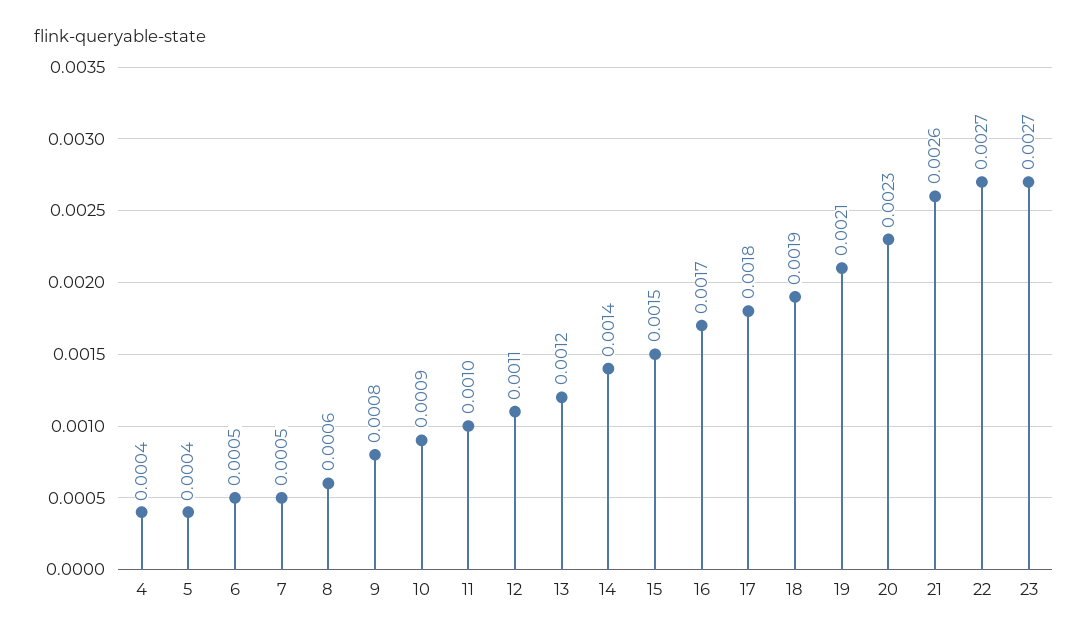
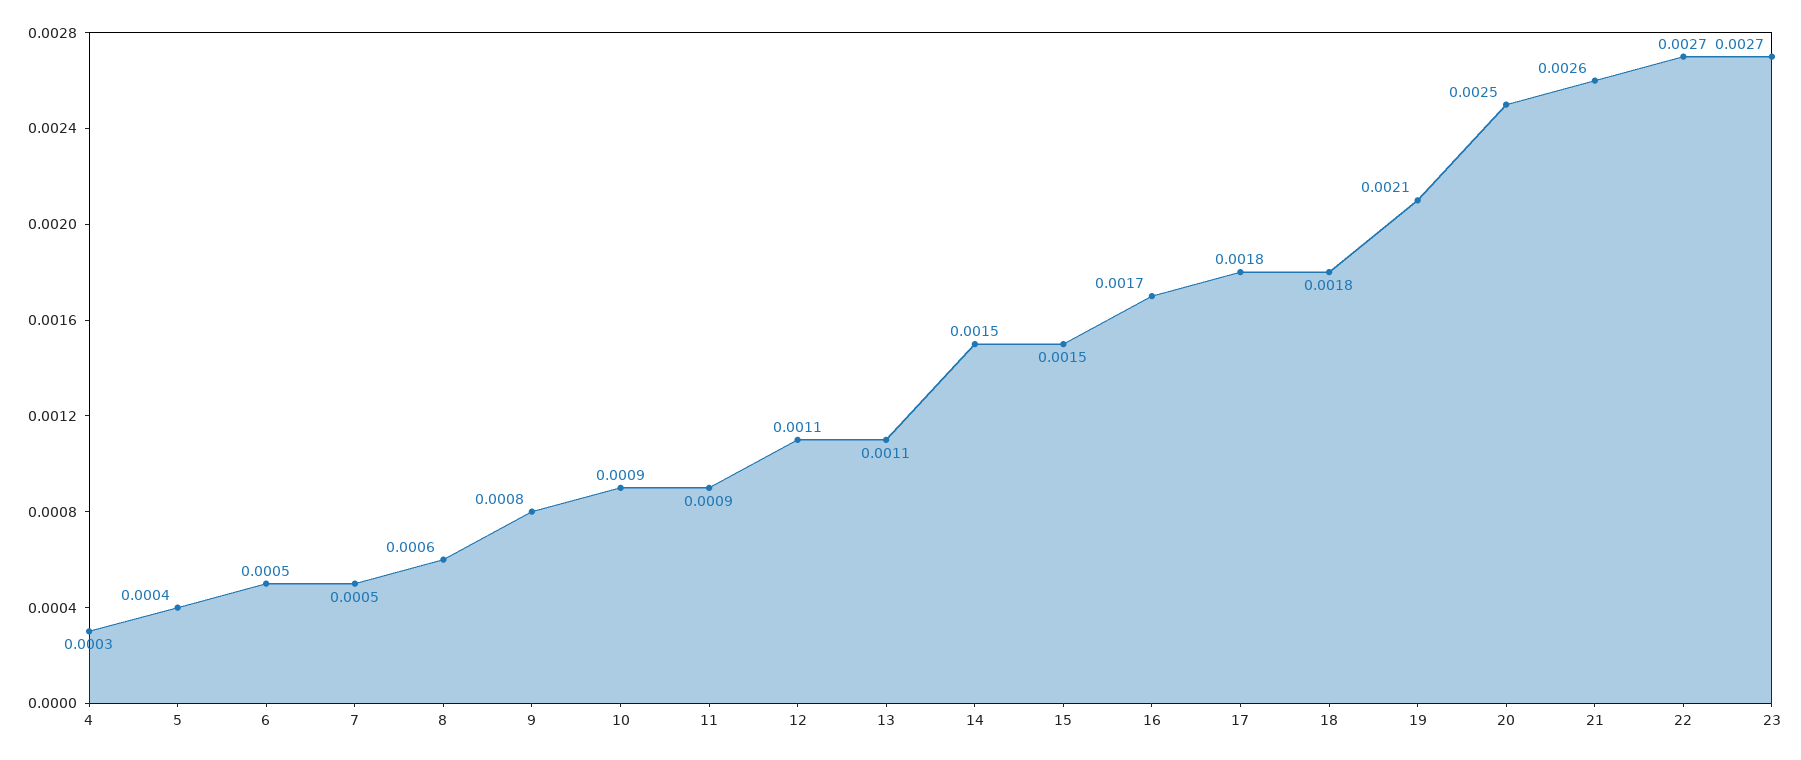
4: 0.0004 -> 0.0003
11: 0.001 -> 0.0009
13: 0.0012 -> 0.0011
14: 0.0014 -> 0.0015
18: 0.0019 -> 0.0018
20: 0.0023 -> 0.0025

